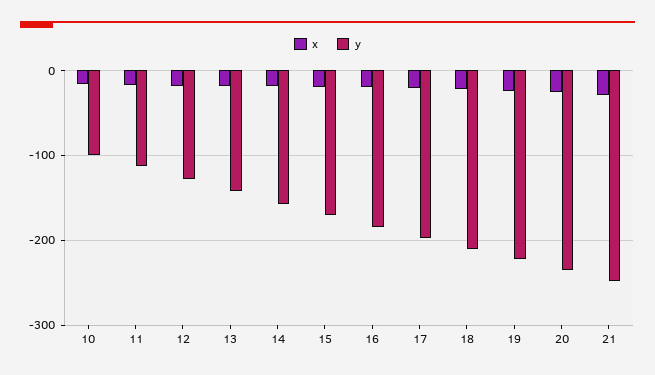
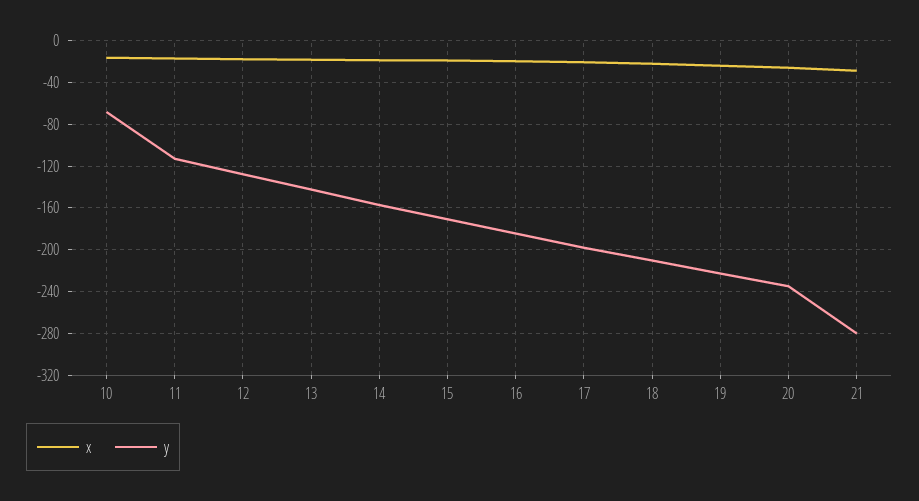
y, 10: -100 -> -70
y, 21: -250 -> -280

